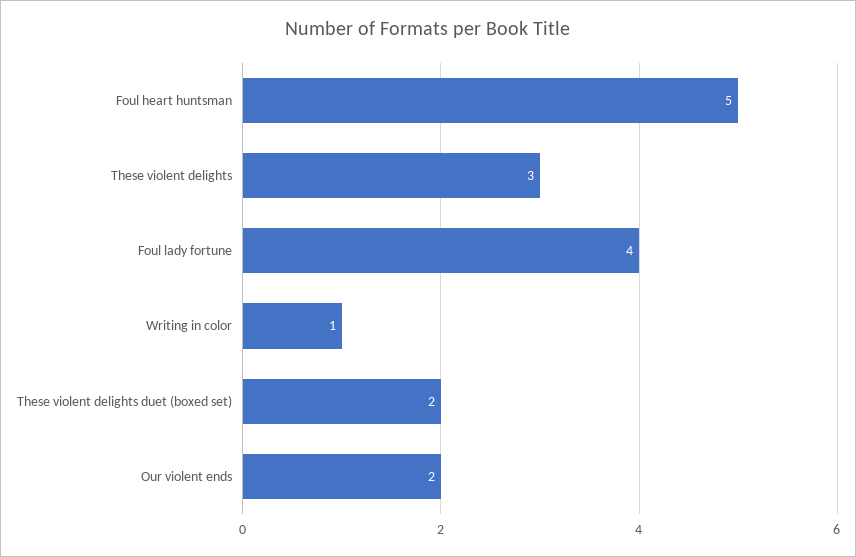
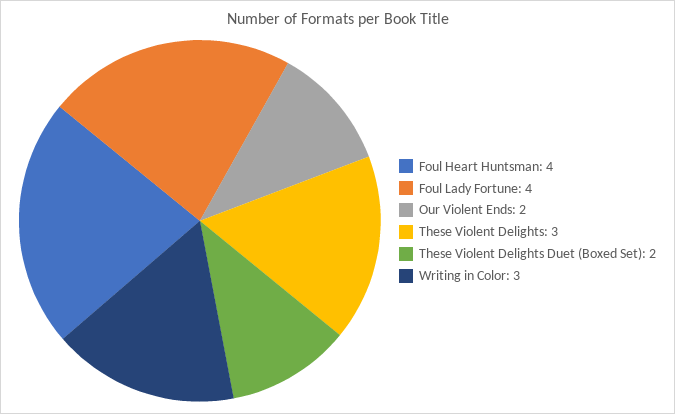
Foul heart huntsman: 5 -> 4
Writing in color: 1 -> 3

